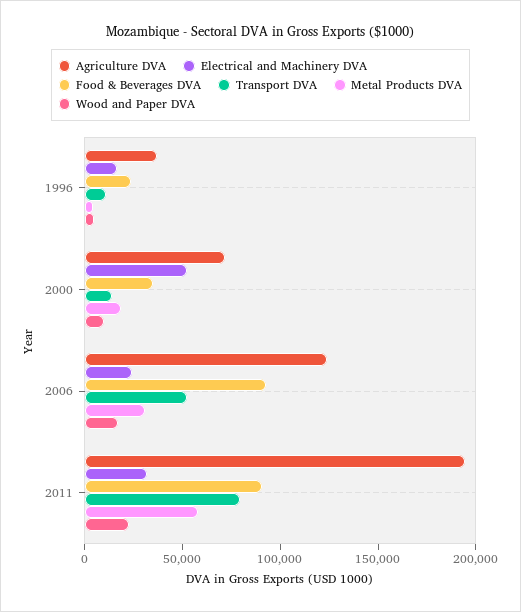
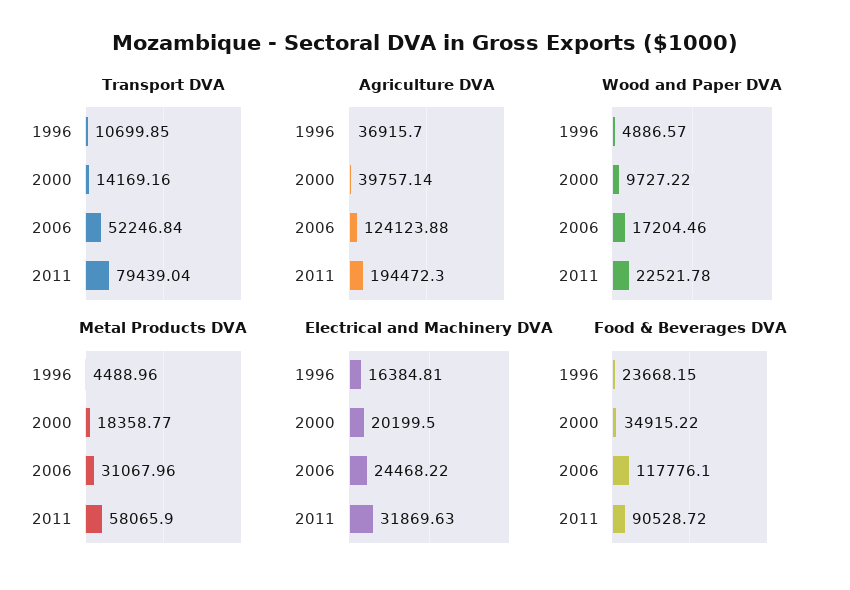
Agriculture DVA, 2000: 70000 -> 39757.14
Electrical and Machinery DVA, 2000: 50000 -> 20199.5
Food & Beverages DVA, 2006: 90000 -> 117776.1

